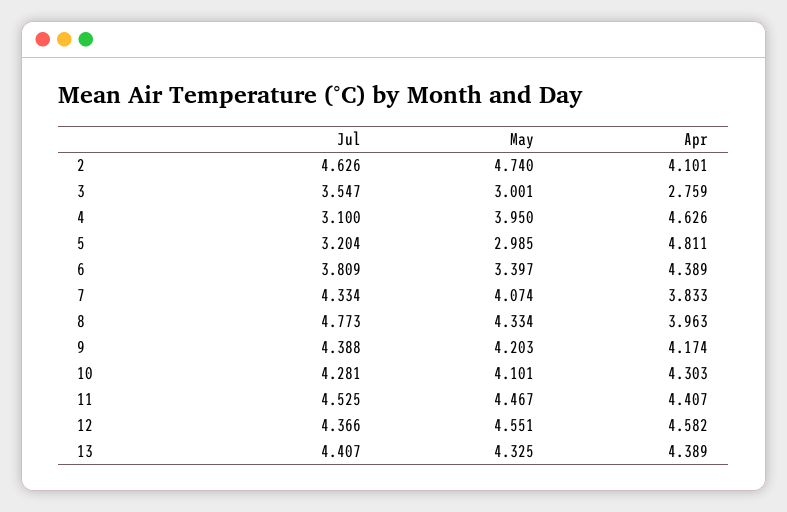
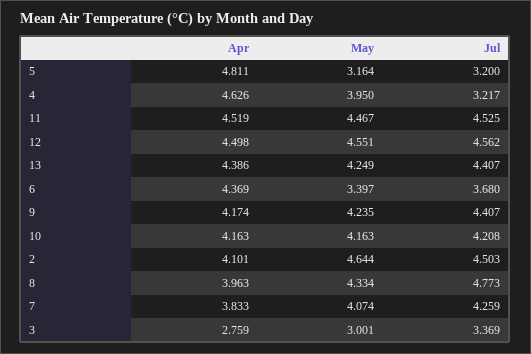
Jul, 2: 4.626 -> 4.503
May, 2: 4.74 -> 4.644
Jul, 3: 3.547 -> 3.369
Jul, 4: 3.1 -> 3.217
Jul, 5: 3.204 -> 3.2
May, 5: 2.985 -> 3.164
Jul, 6: 3.809 -> 3.68
Apr, 6: 4.389 -> 4.369
Jul, 7: 4.334 -> 4.259
Jul, 9: 4.388 -> 4.407
May, 9: 4.203 -> 4.235
Jul, 10: 4.281 -> 4.208
May, 10: 4.101 -> 4.163
Apr, 10: 4.303 -> 4.163
Apr, 11: 4.407 -> 4.519
Jul, 12: 4.366 -> 4.562
Apr, 12: 4.582 -> 4.498
May, 13: 4.325 -> 4.249
Apr, 13: 4.389 -> 4.386

